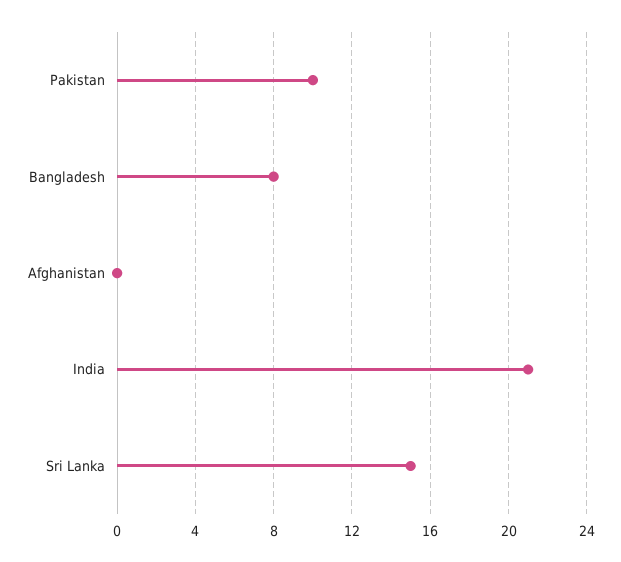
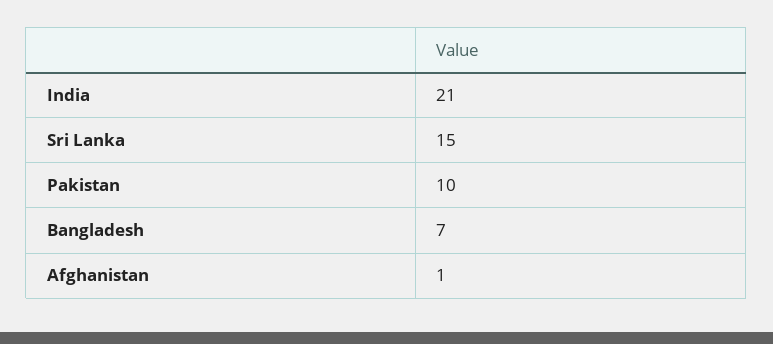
Bangladesh: 8 -> 7
Afghanistan: 0 -> 1

